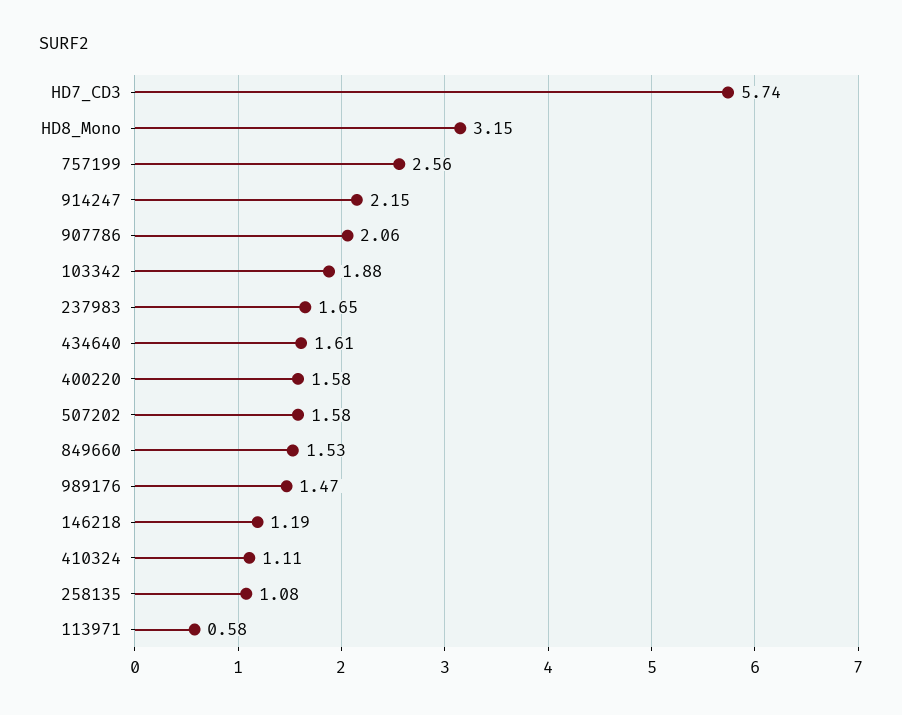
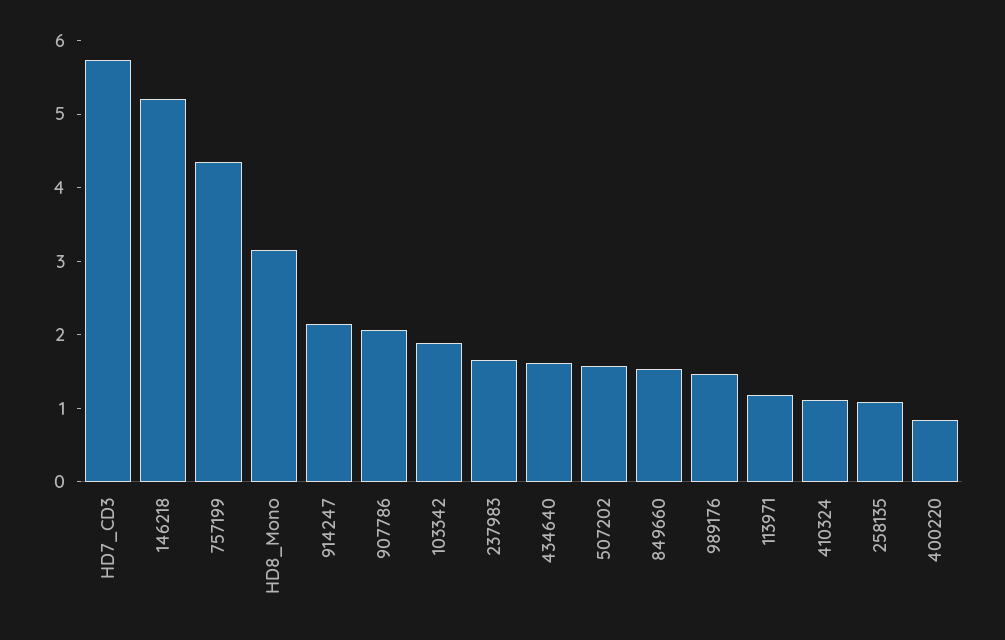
757199: 2.56 -> 4.4
400220: 1.58 -> 0.8
146218: 1.19 -> 5.2
113971: 0.58 -> 1.2

